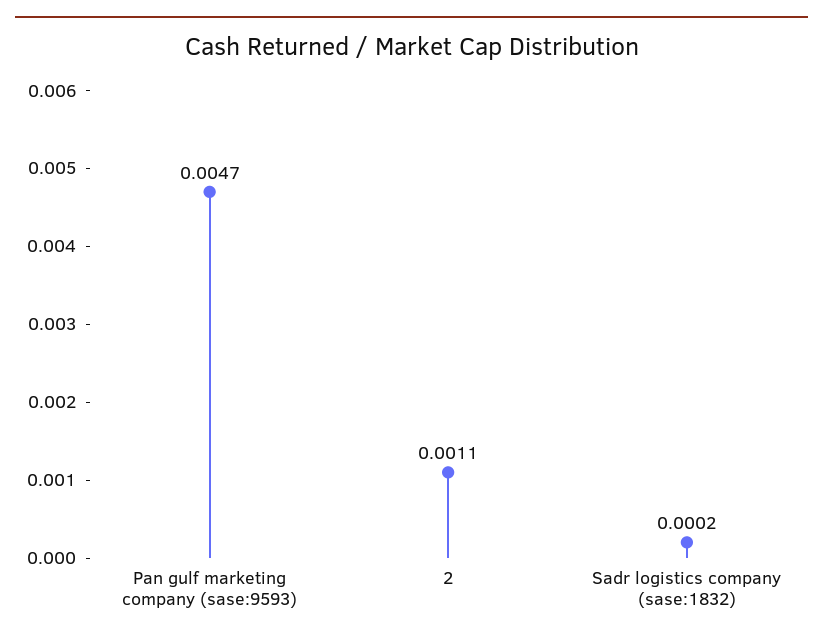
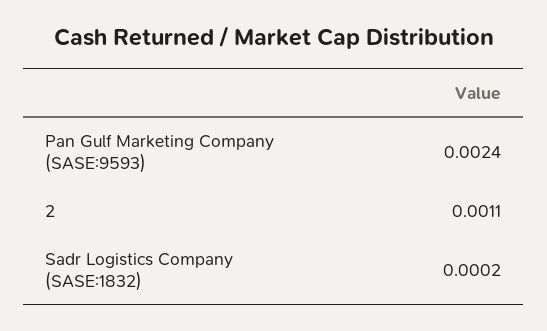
Pan gulf marketing company (sase:9593): 0.0047 -> 0.0024

